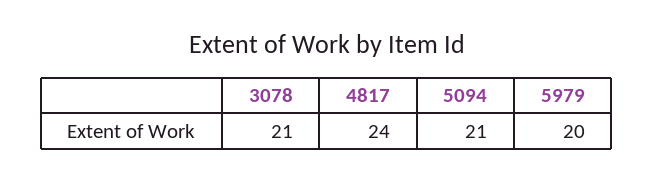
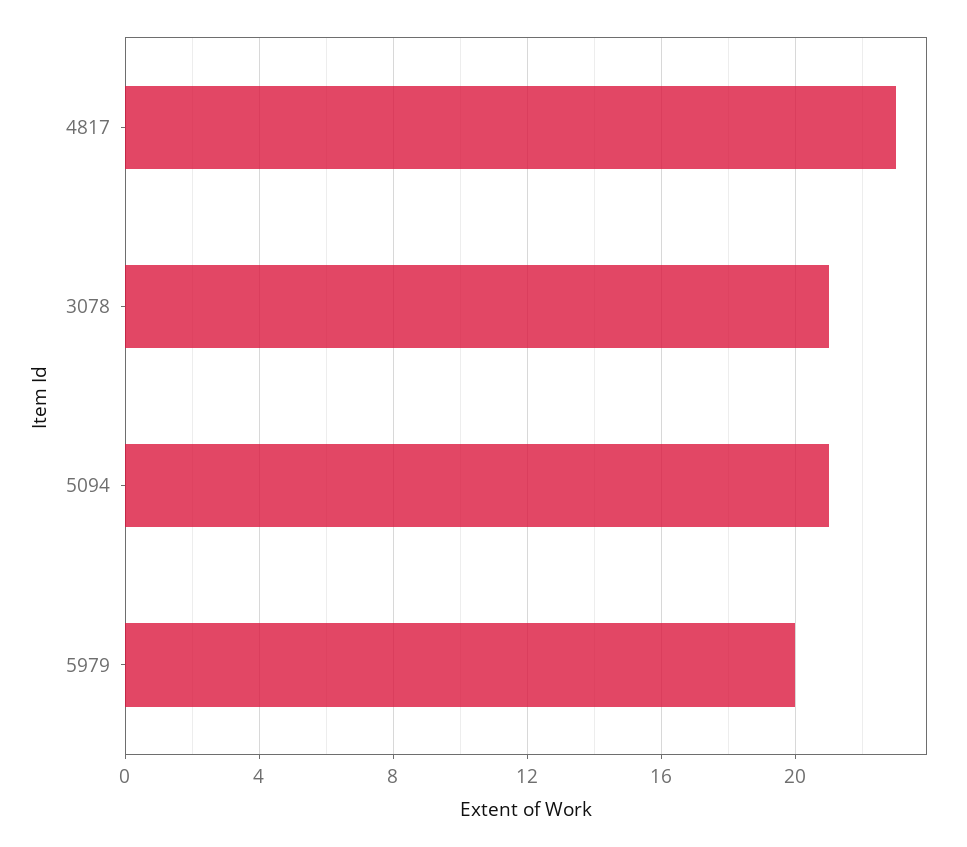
4817: 24 -> 23

